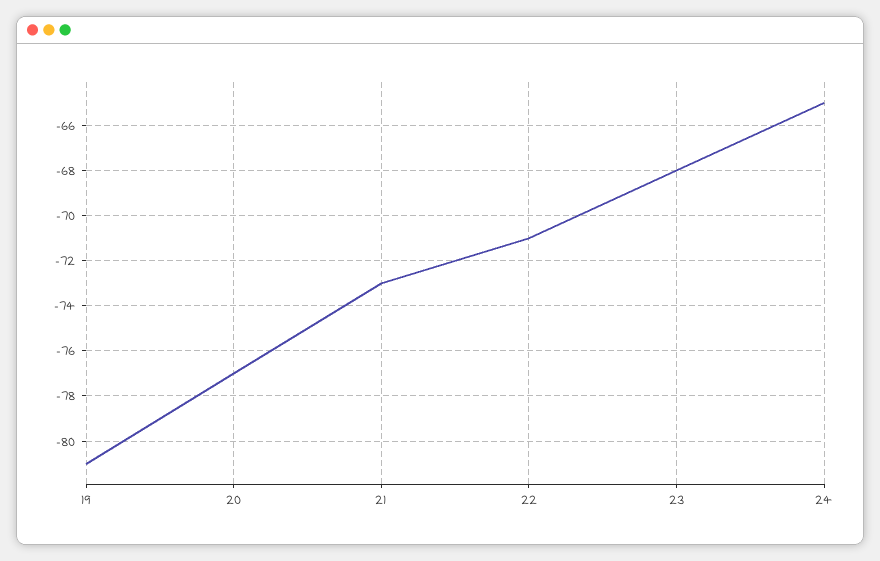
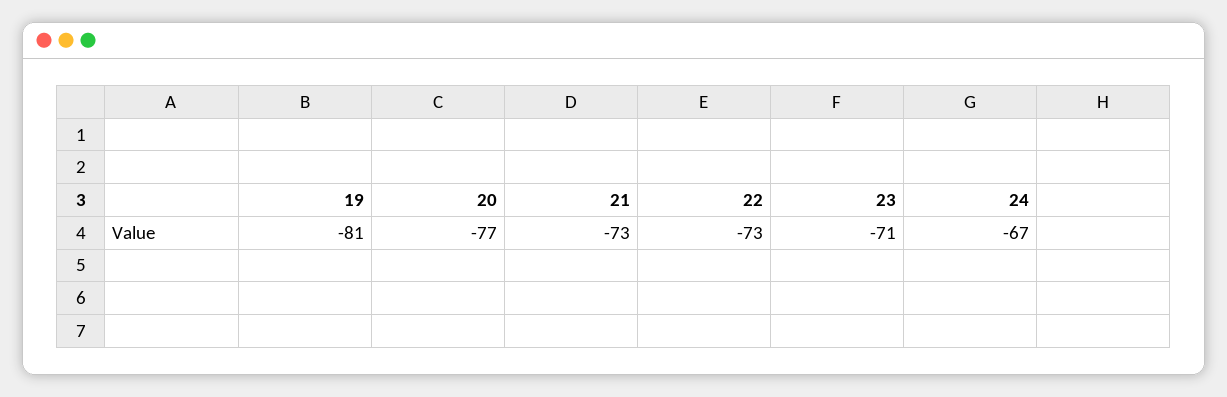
22: -71 -> -73
23: -68 -> -71
24: -65 -> -67

